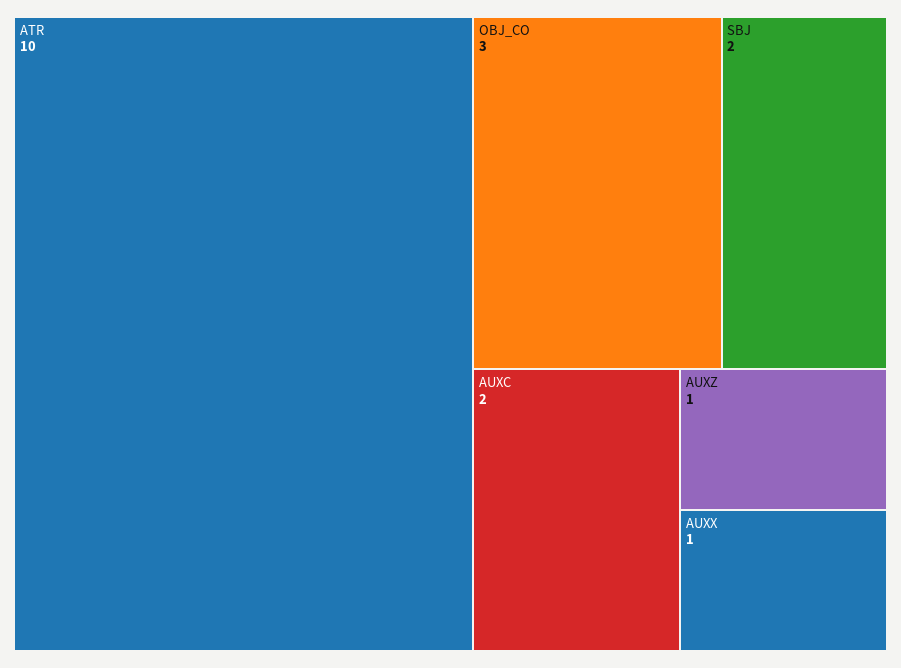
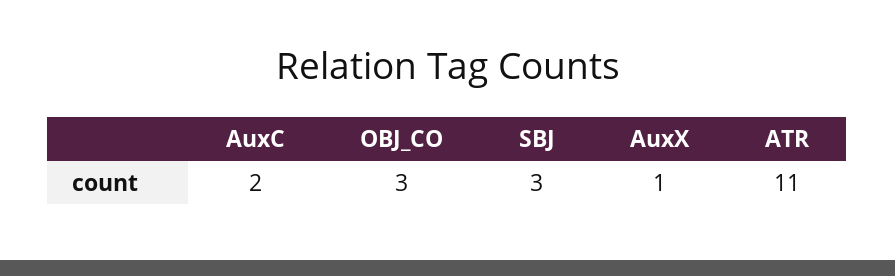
ATR: 10 -> 11
SBJ: 2 -> 3
AUXZ: 1 -> none

